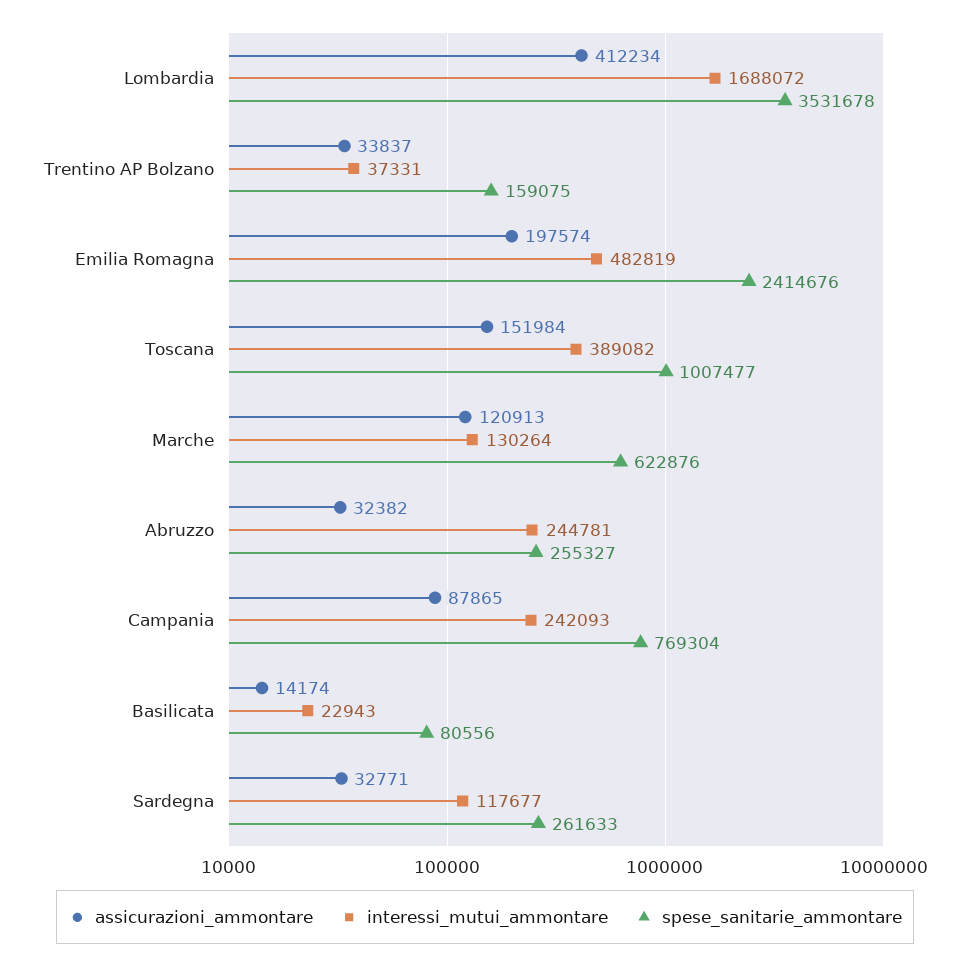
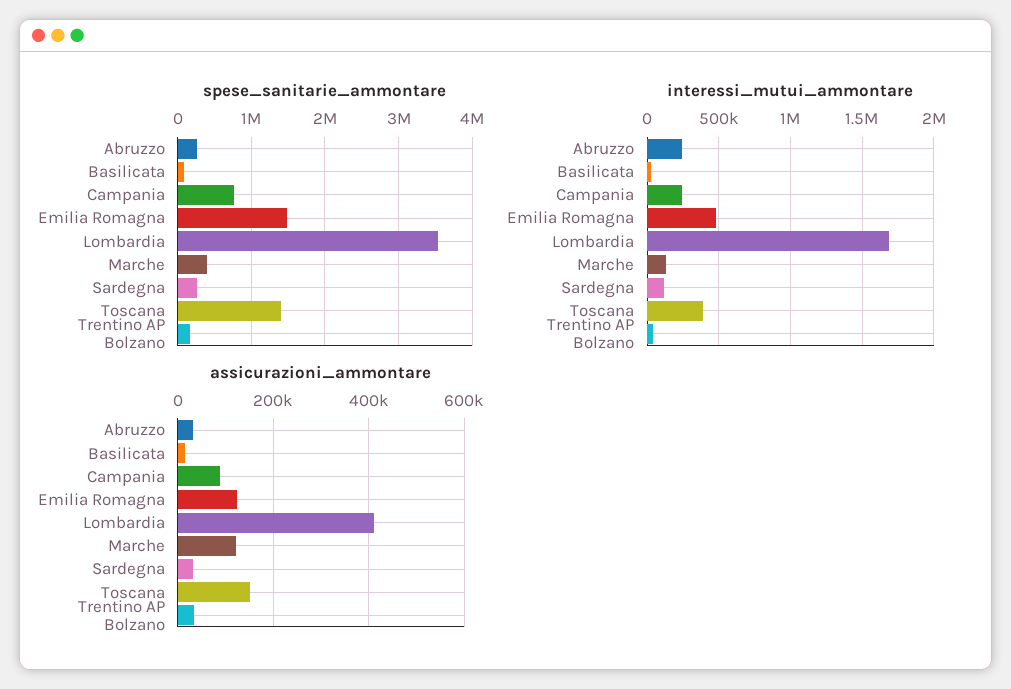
assicurazioni_ammontare, Emilia Romagna: 197574 -> 120000
spese_sanitarie_ammontare, Emilia Romagna: 2414676 -> 1500000
spese_sanitarie_ammontare, Toscana: 1007477 -> 1400000
spese_sanitarie_ammontare, Marche: 622876 -> 400000

